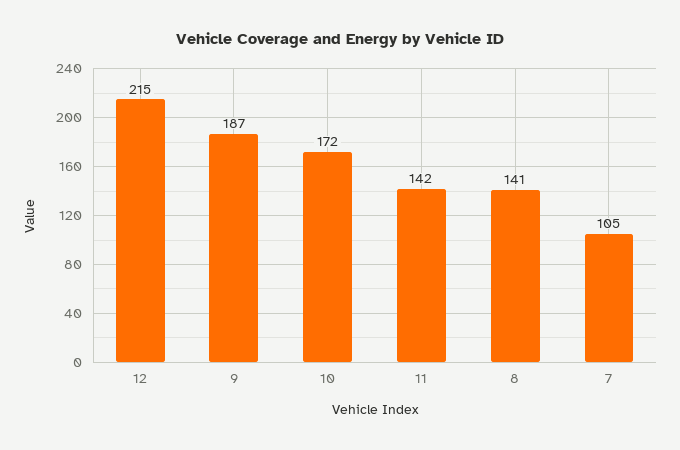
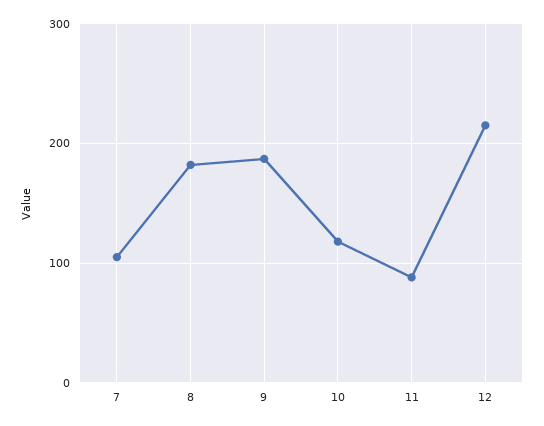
10: 172 -> 120
11: 142 -> 90
8: 141 -> 180

